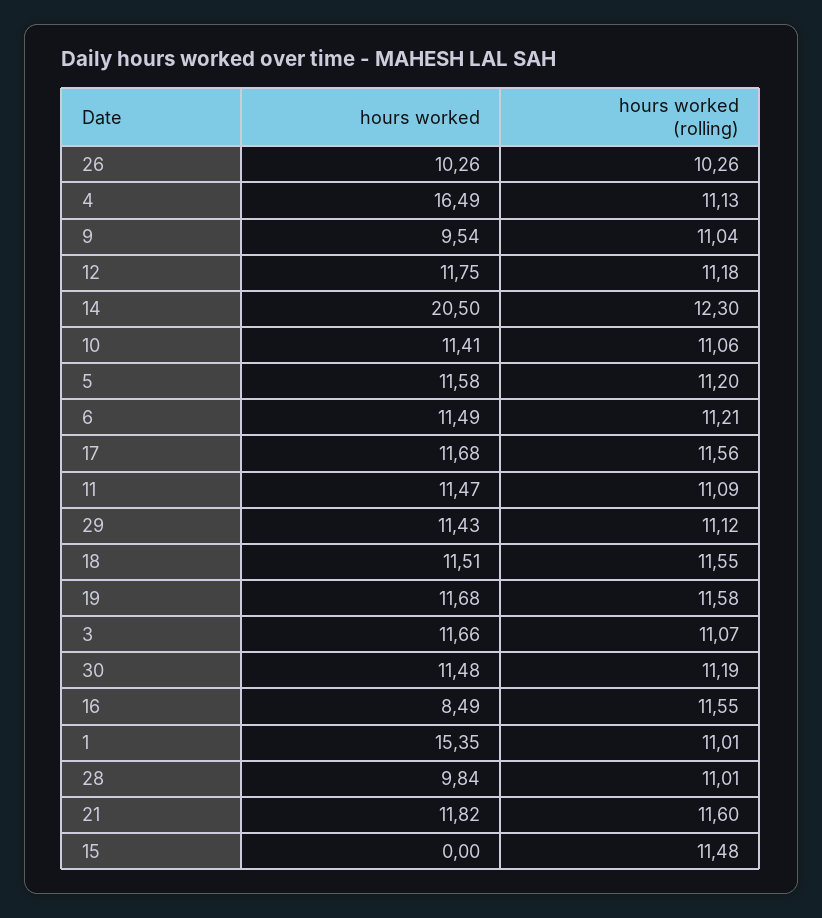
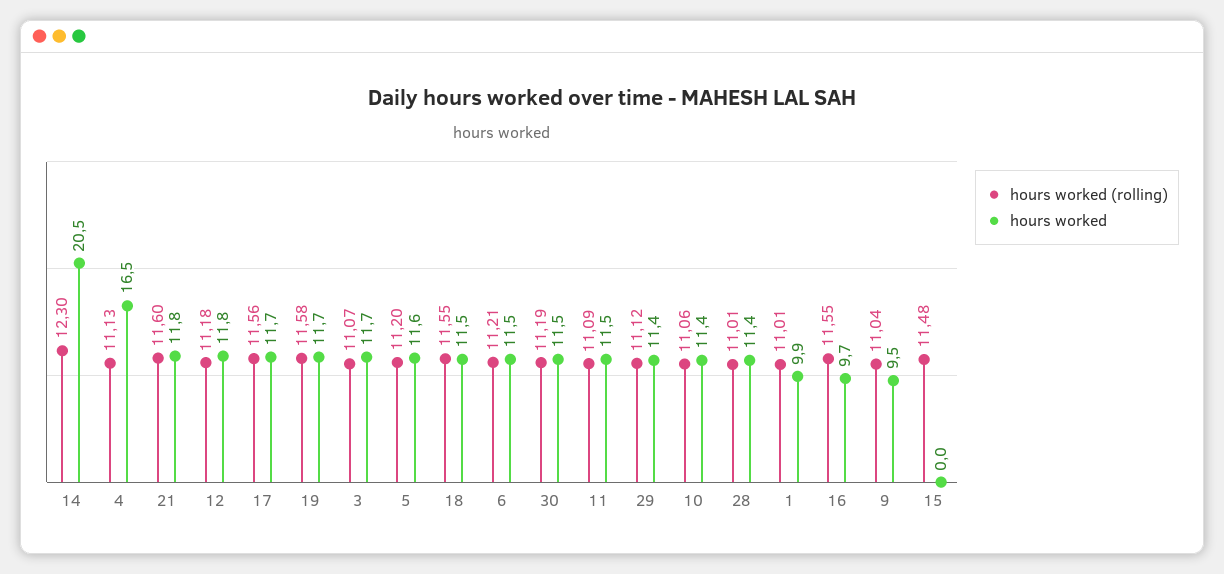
hours worked, 26: 10.26 -> none
hours worked (rolling), 26: 10.26 -> none
hours worked, 16: 8.49 -> 9.7
hours worked, 1: 15.35 -> 9.9
hours worked, 28: 9.84 -> 11.4

